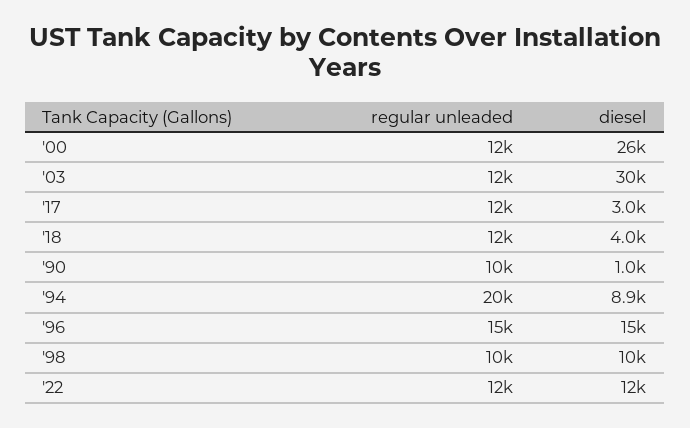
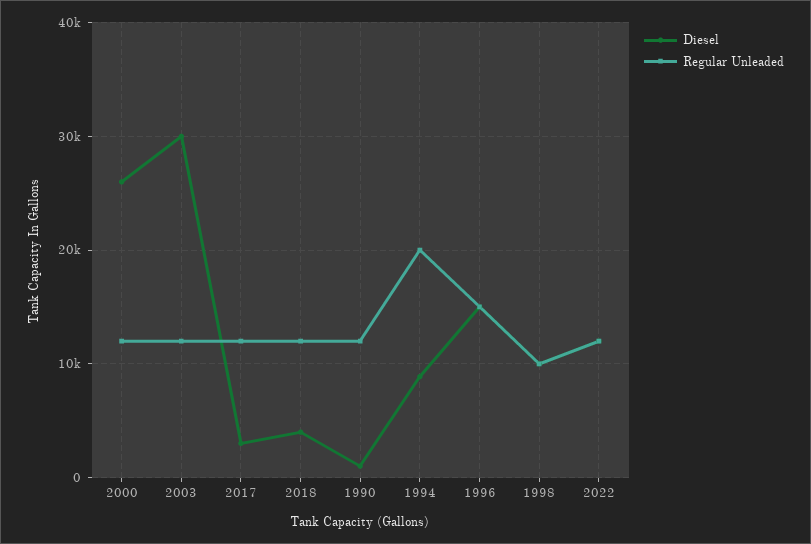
regular unleaded, '90: 10000 -> 12000

